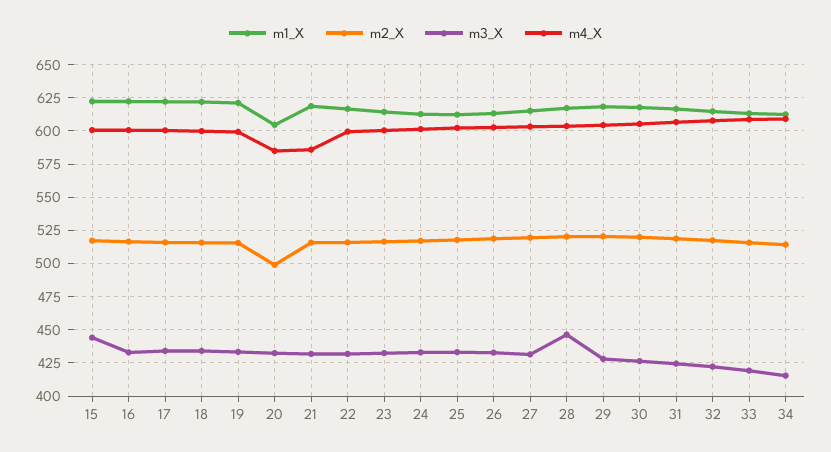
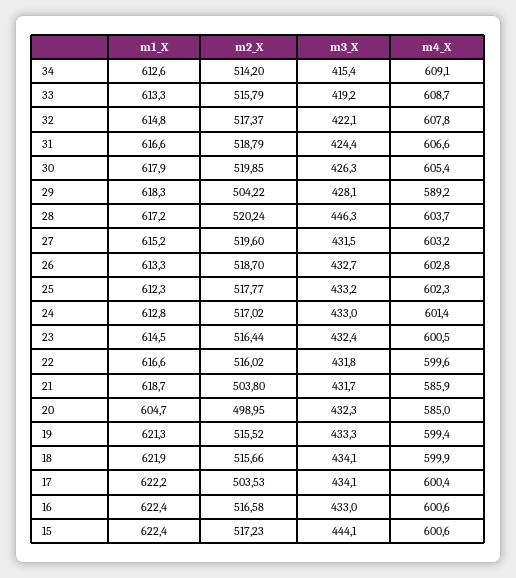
m2_X, 17: 515 -> 503.53
m2_X, 21: 515 -> 503.8
m2_X, 29: 520 -> 504.22
m4_X, 29: 605 -> 589.2

